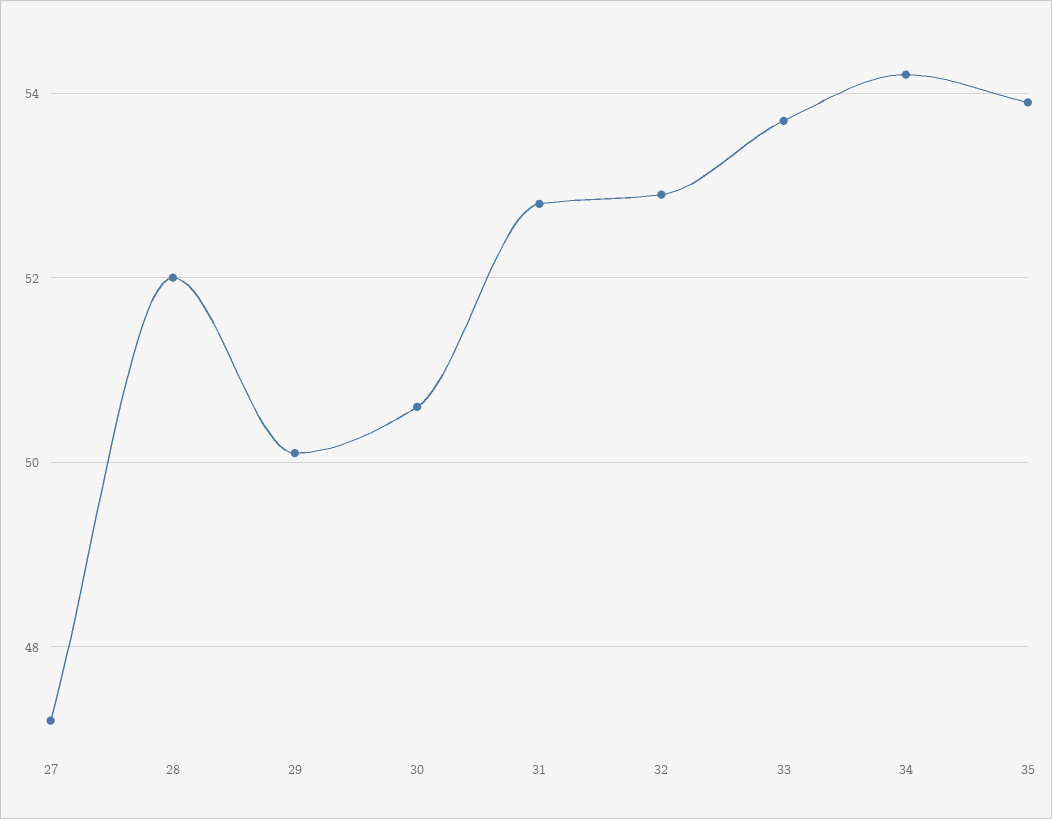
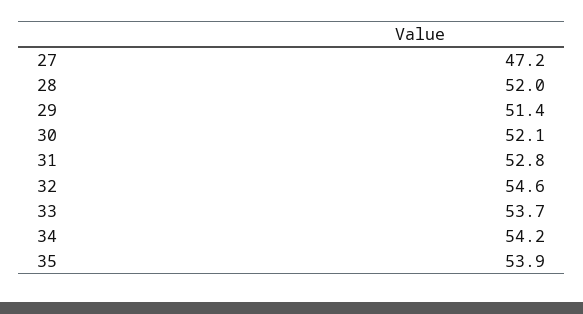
29: 50 -> 51.4
30: 50.5 -> 52.1
32: 53 -> 54.6

